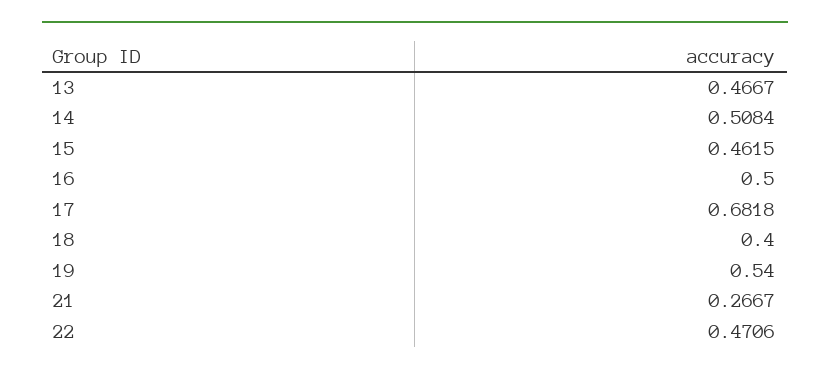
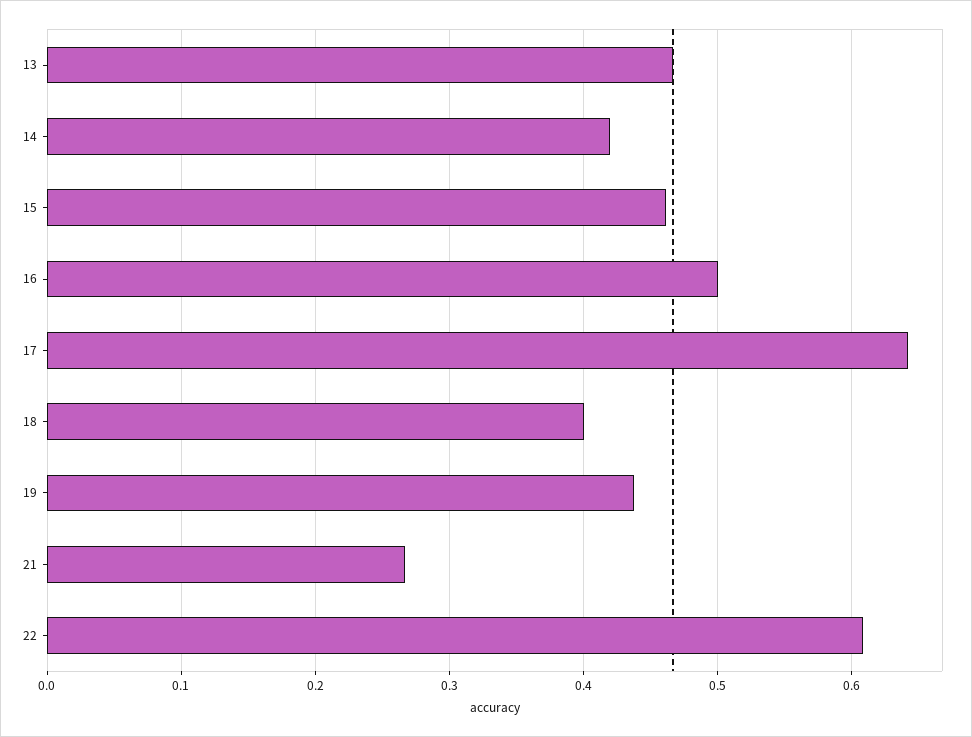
14: 0.5084 -> 0.42
17: 0.6818 -> 0.64
19: 0.54 -> 0.44
22: 0.4706 -> 0.61

